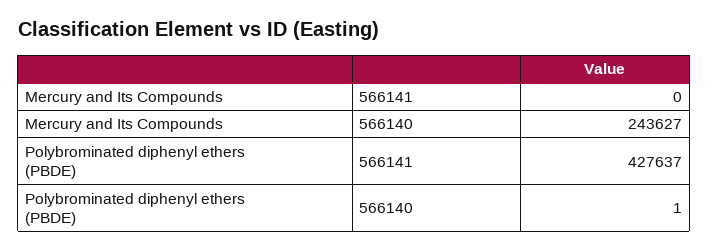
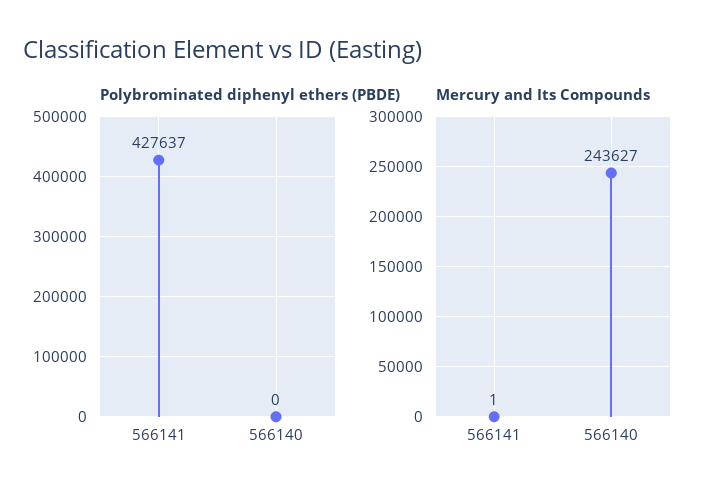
Mercury and Its Compounds, 566141: 0 -> 1
Polybrominated diphenyl ethers (PBDE), 566140: 1 -> 0

